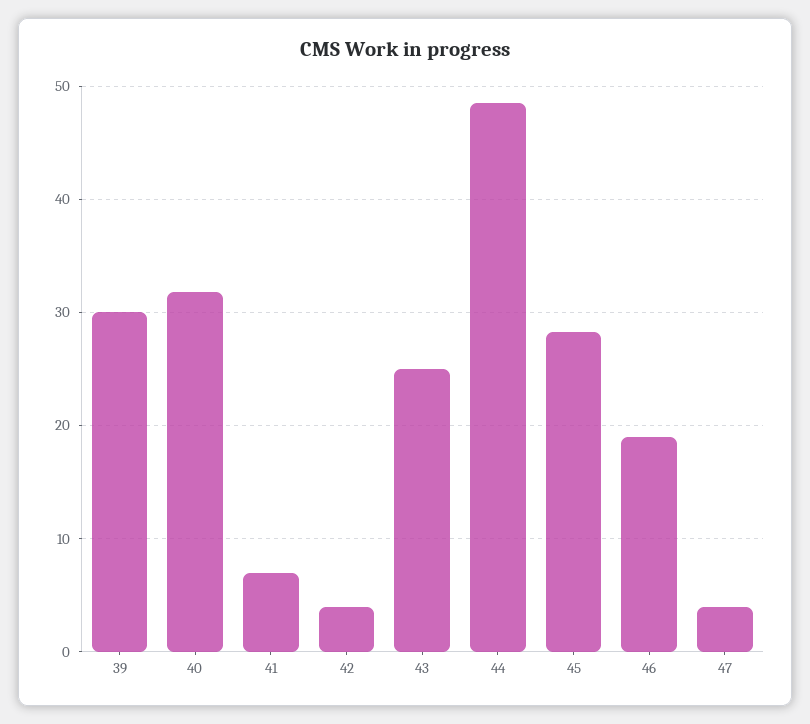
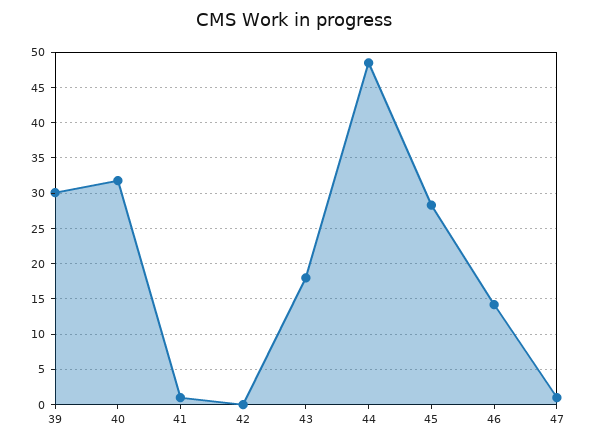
41: 7 -> 1
42: 4 -> 0
43: 25 -> 18
46: 19 -> 14
47: 4 -> 1

